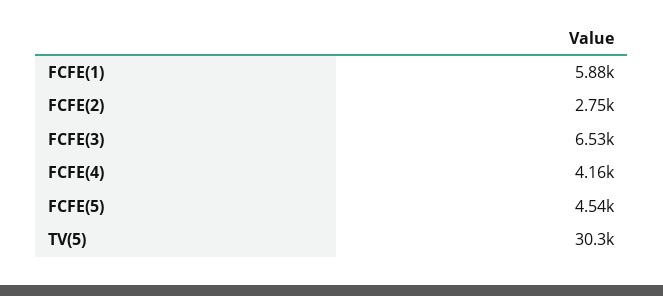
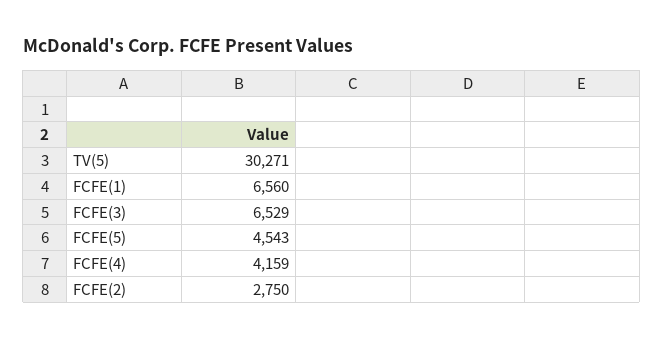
FCFE(1): 5880 -> 6560

